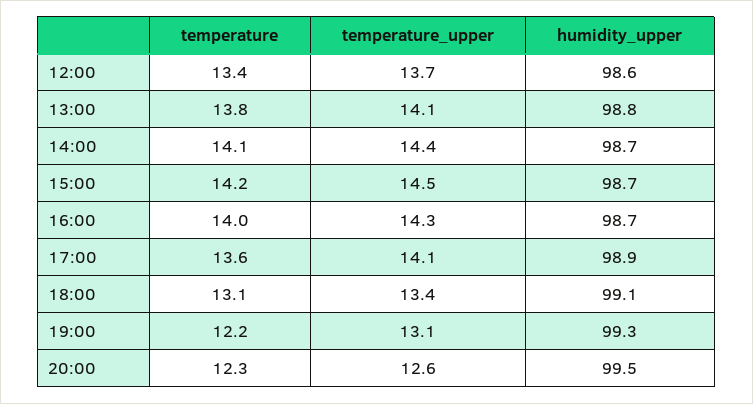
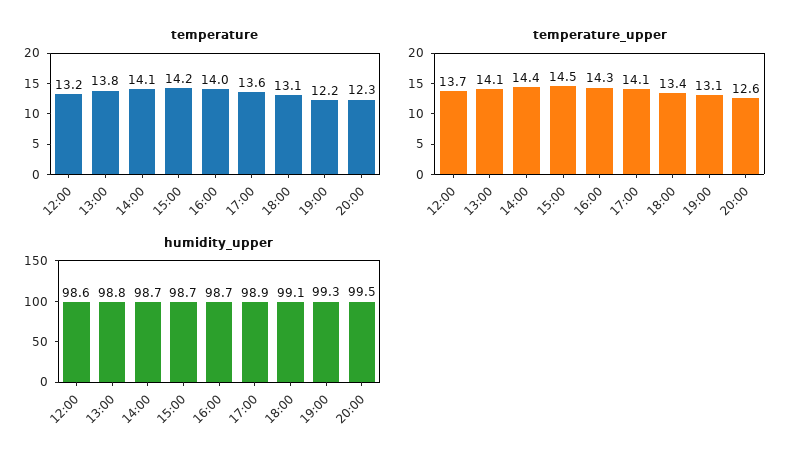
temperature, 12:00: 13.4 -> 13.2

